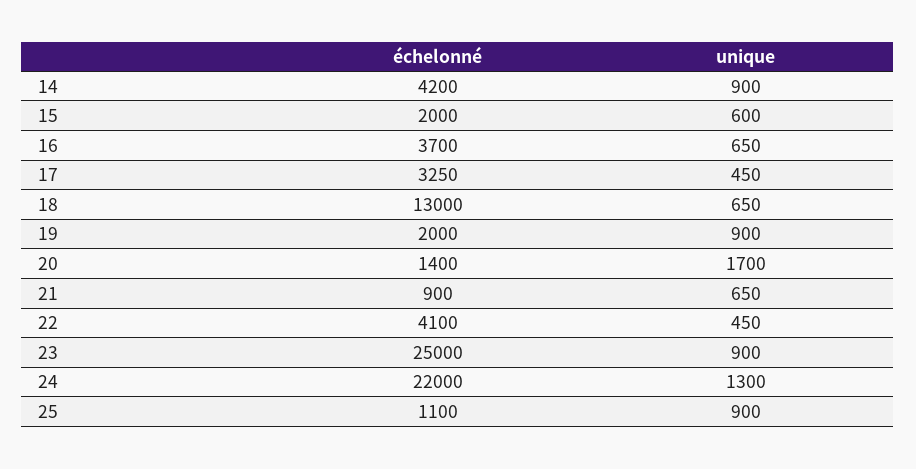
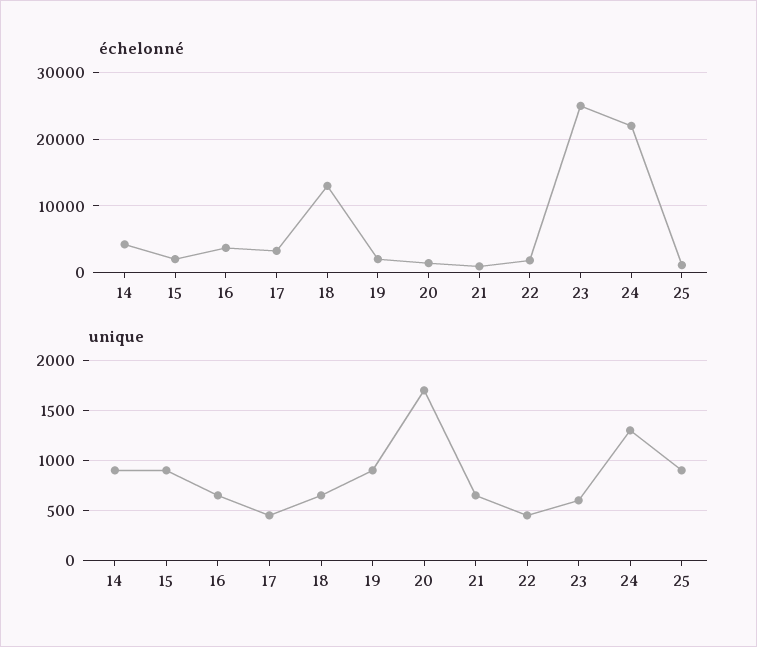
unique, 15: 600 -> 900
échelonné, 22: 4100 -> 2000
unique, 23: 900 -> 600

